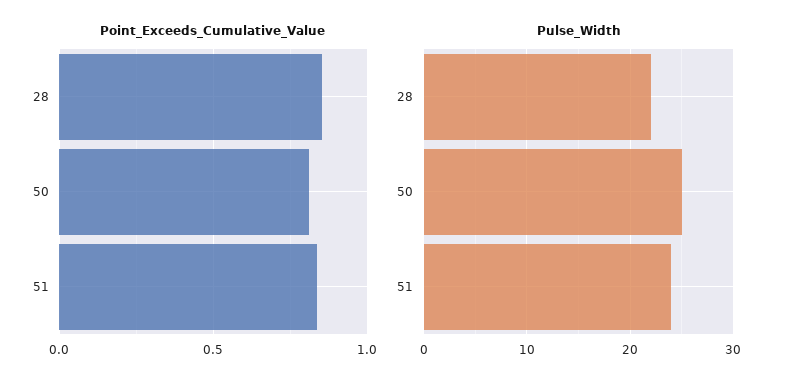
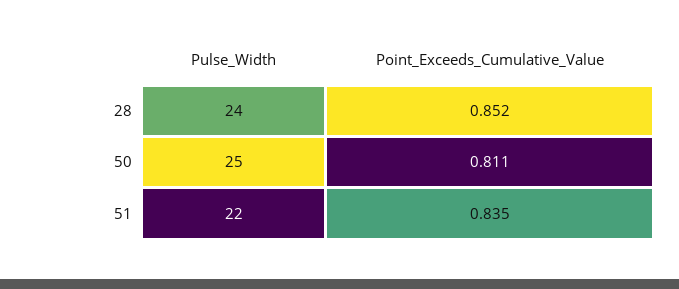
Pulse_Width, 28: 22 -> 24
Pulse_Width, 51: 24 -> 22

